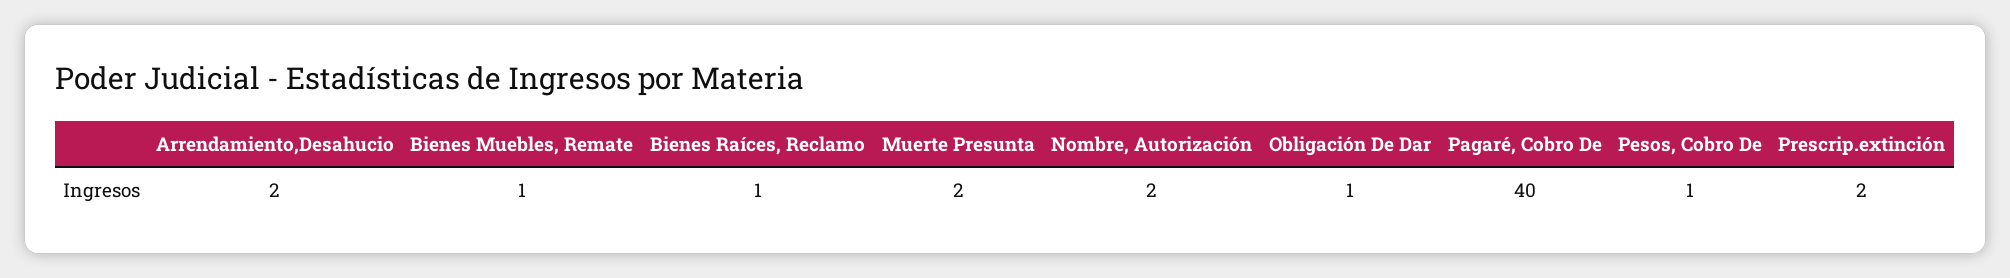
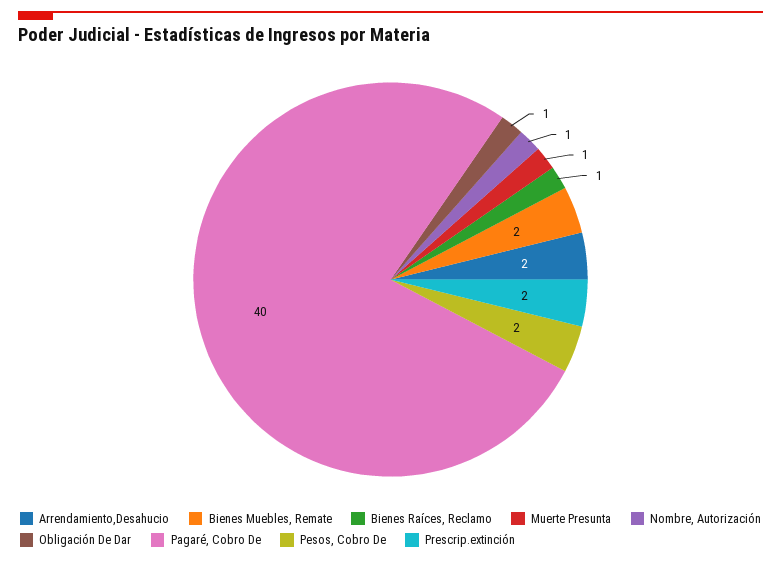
Bienes Muebles, Remate: 1 -> 2
Muerte Presunta: 2 -> 1
Nombre, Autorización: 2 -> 1
Pesos, Cobro De: 1 -> 2

